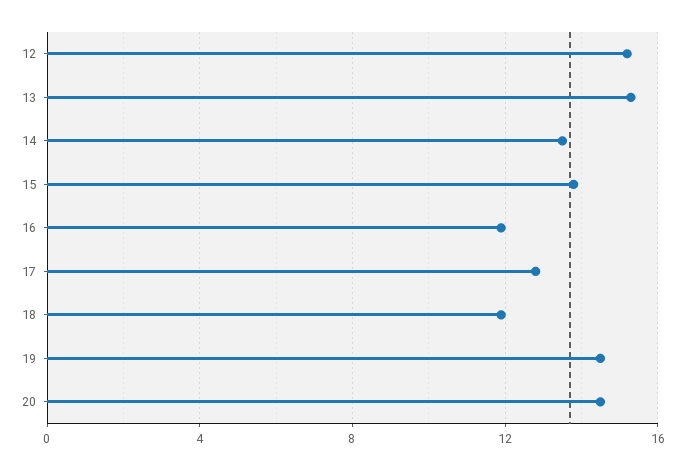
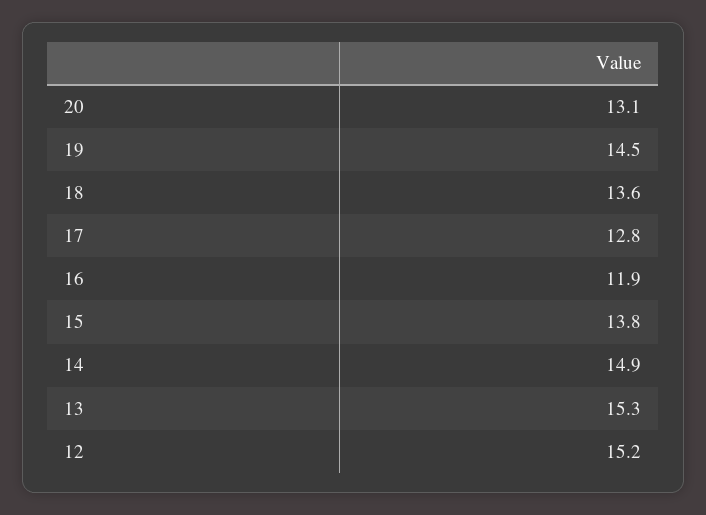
14: 13.5 -> 14.9
18: 12 -> 13.6
20: 14.5 -> 13.1

